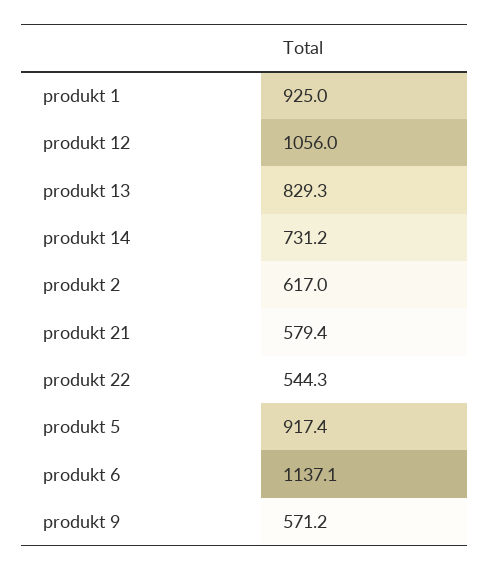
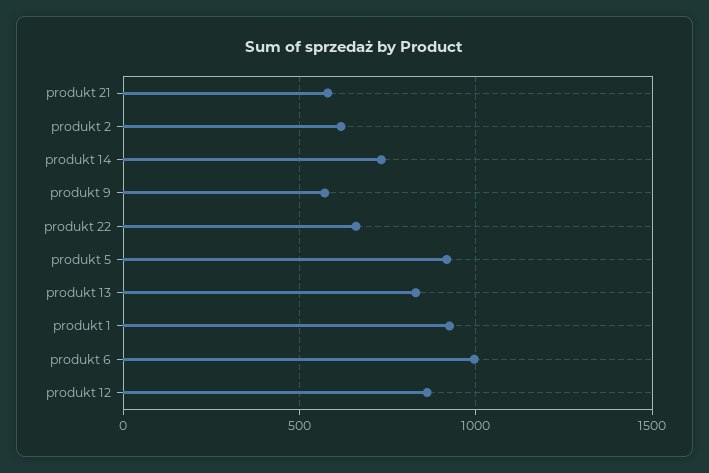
produkt 12: 1056 -> 850
produkt 22: 544.3 -> 650
produkt 6: 1137.1 -> 1000

